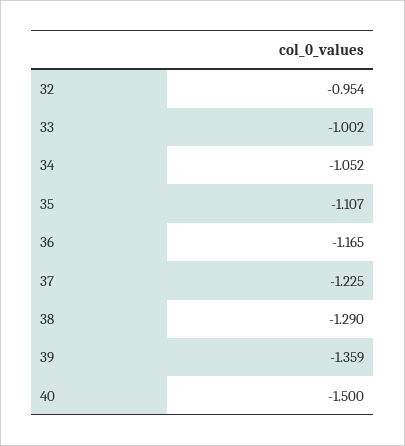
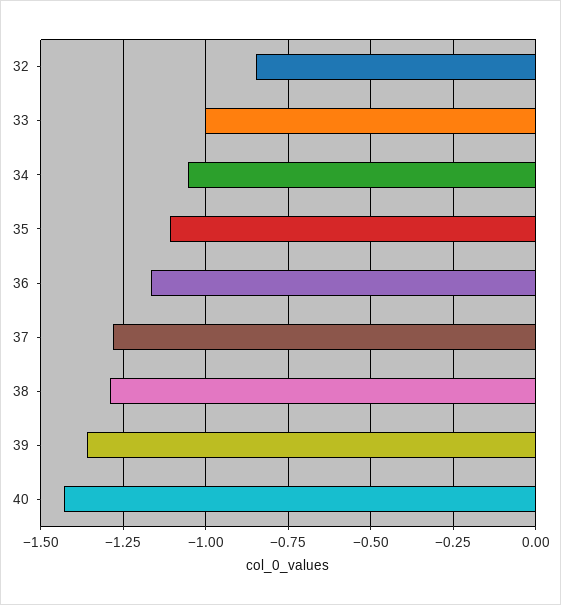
32: -0.954 -> -0.85
37: -1.225 -> -1.275
40: -1.5 -> -1.425

